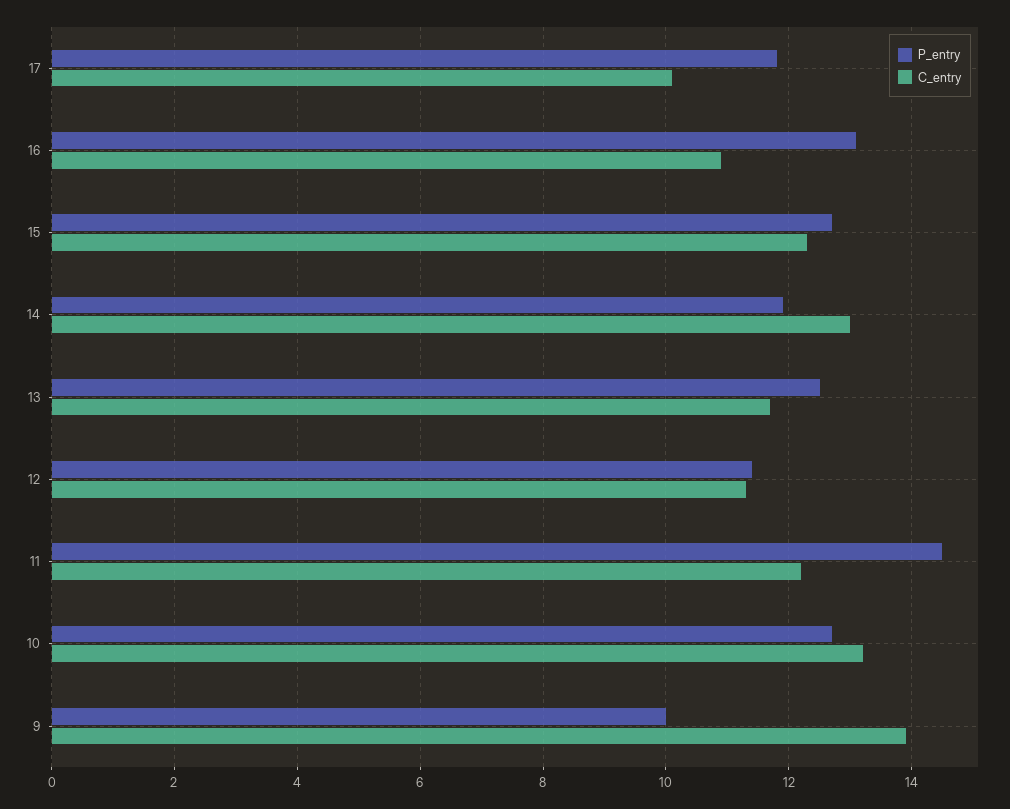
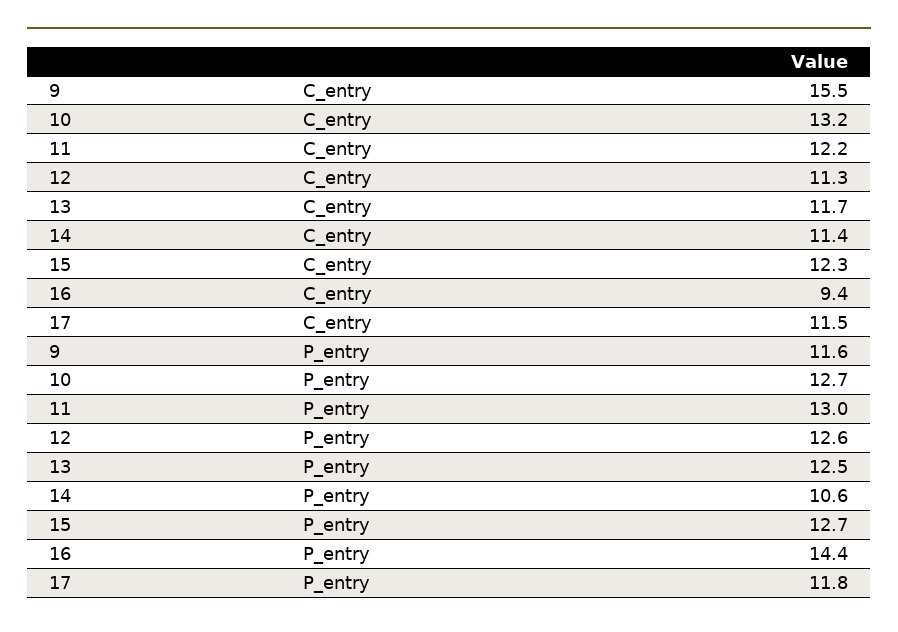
C_entry, 17: 10 -> 11.5
P_entry, 16: 13 -> 14.4
C_entry, 16: 11 -> 9.4
P_entry, 14: 12 -> 10.6
C_entry, 14: 13 -> 11.4
P_entry, 12: 11.5 -> 12.6
P_entry, 11: 14.5 -> 13
P_entry, 9: 10 -> 11.6
C_entry, 9: 14 -> 15.5

